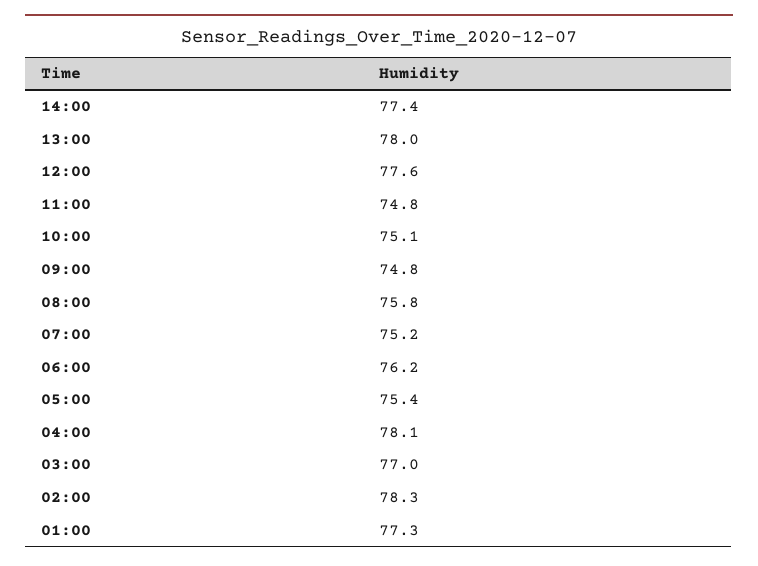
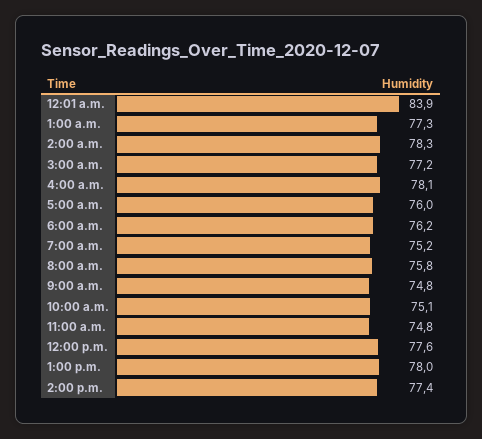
05:00: 75.4 -> 76
03:00: 77 -> 77.2
12:01 a.m.: none -> 83.9

